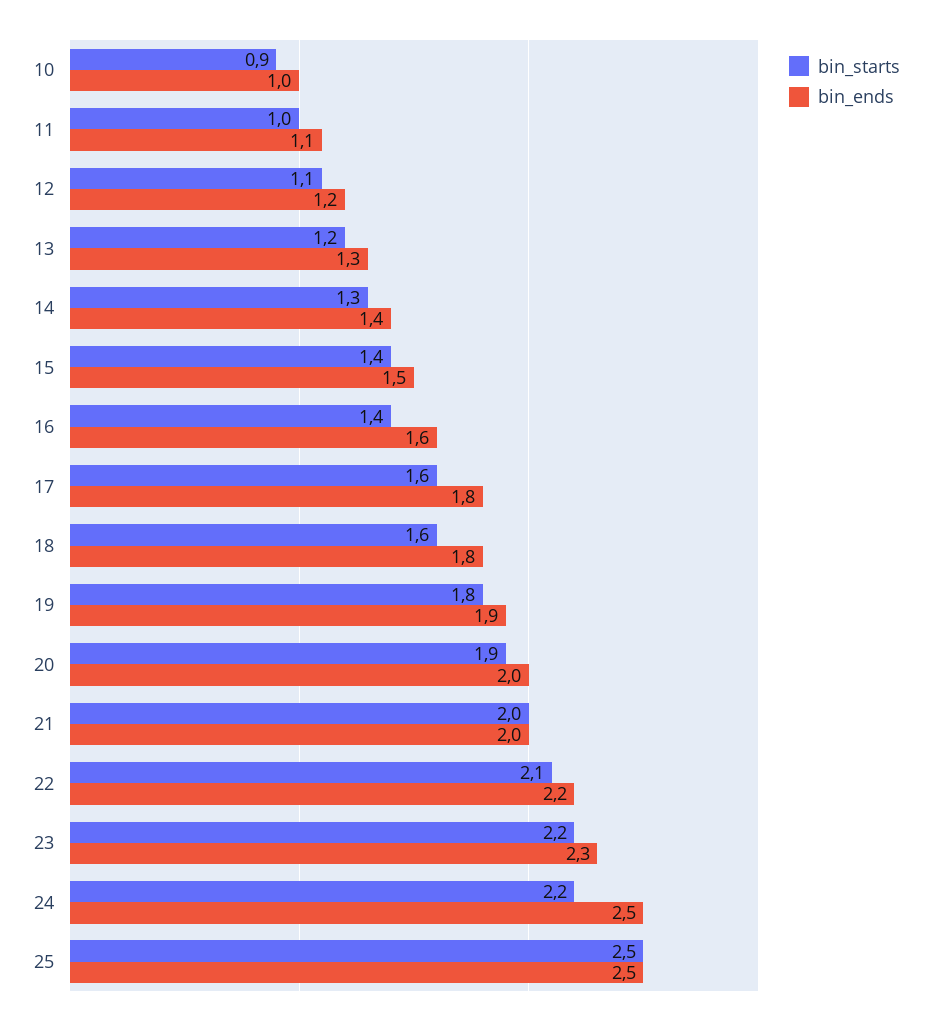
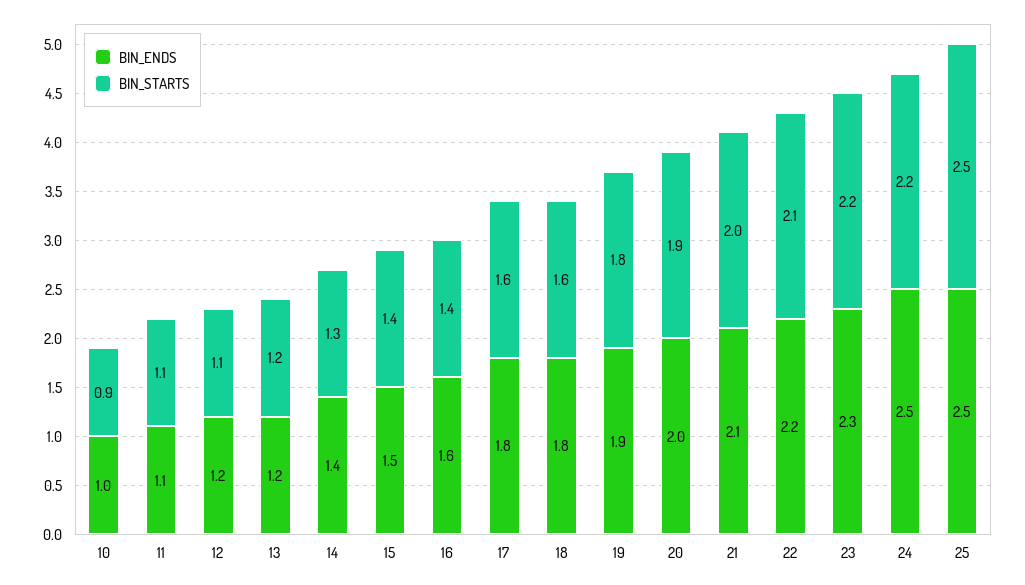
bin_starts, 11: 1 -> 1.1
bin_ends, 13: 1.3 -> 1.2
bin_ends, 21: 2 -> 2.1

